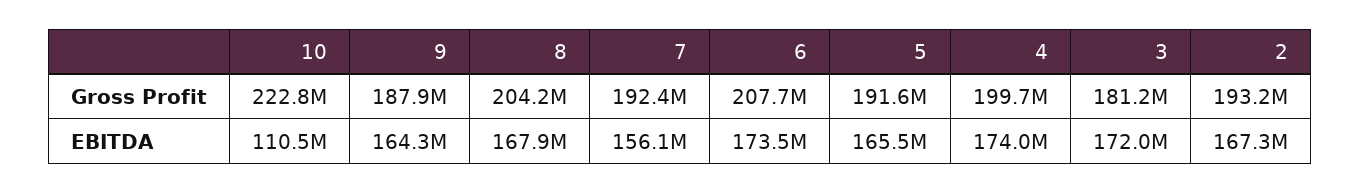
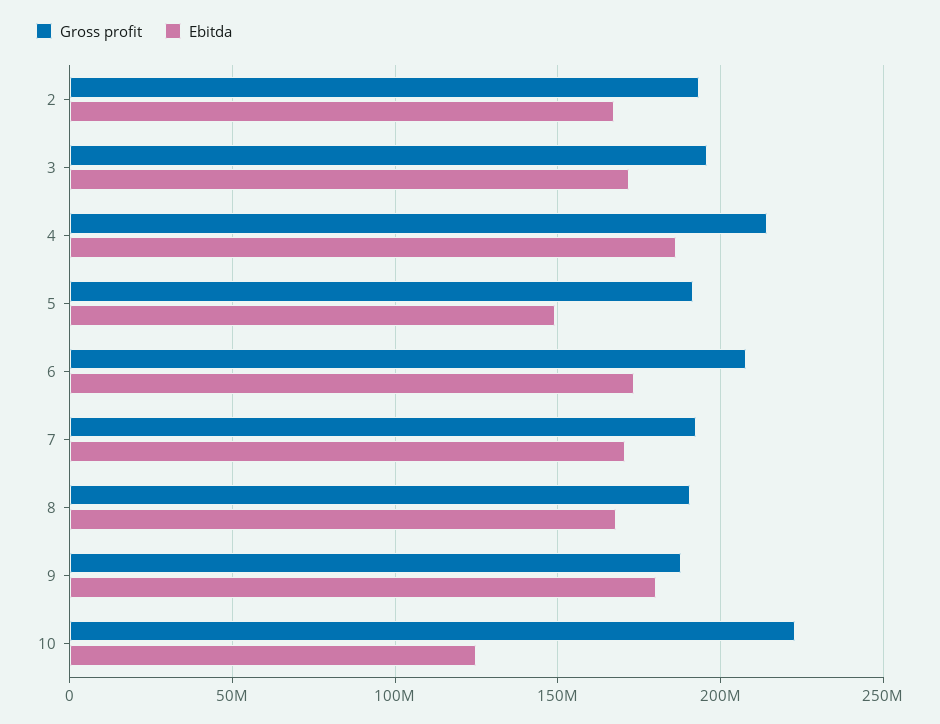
Gross Profit, 8: 204200000 -> 190000000
Gross Profit, 4: 199700000 -> 215000000
Gross Profit, 3: 181200000 -> 195000000
EBITDA, 10: 110500000 -> 125000000
EBITDA, 9: 164300000 -> 180000000
EBITDA, 7: 156100000 -> 170000000
EBITDA, 5: 165500000 -> 150000000
EBITDA, 4: 174000000 -> 185000000

